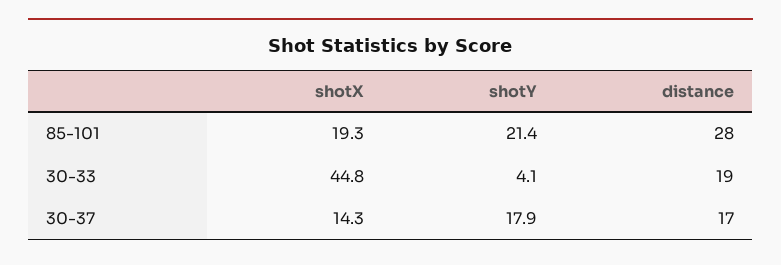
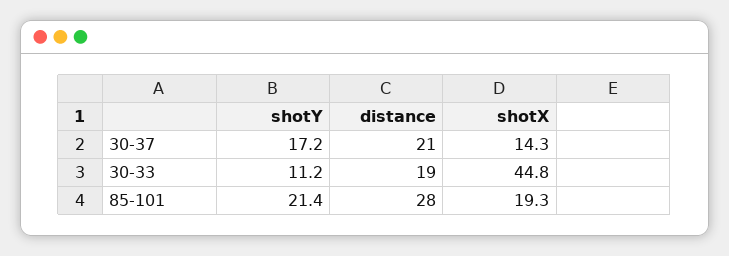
shotY, 30-33: 4.1 -> 11.2
shotY, 30-37: 17.9 -> 17.2
distance, 30-37: 17 -> 21

